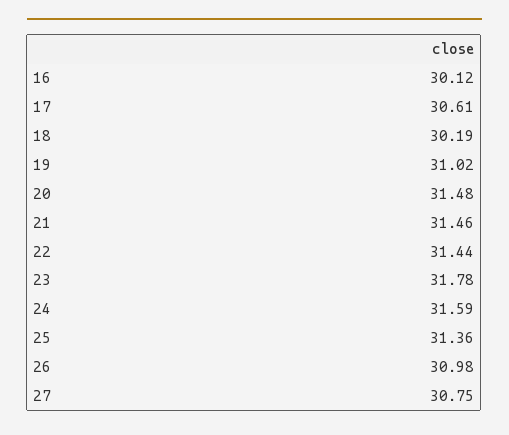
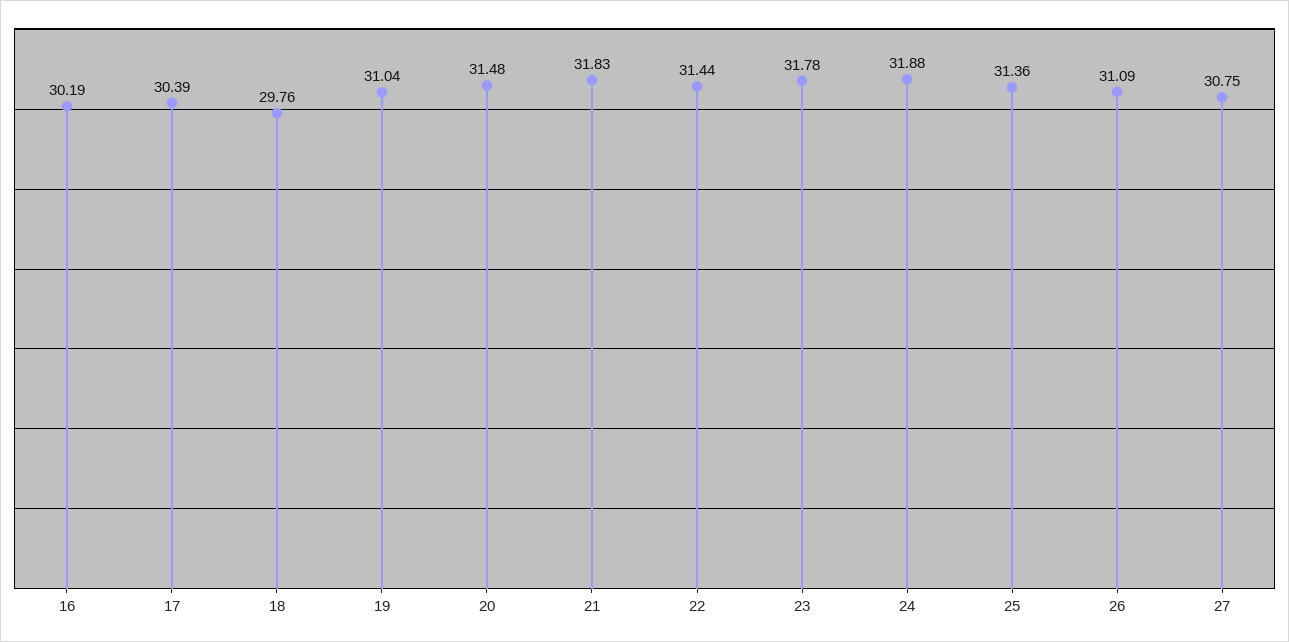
16: 30.12 -> 30.19
17: 30.61 -> 30.39
18: 30.19 -> 29.76
19: 31.02 -> 31.04
21: 31.46 -> 31.83
24: 31.59 -> 31.88
26: 30.98 -> 31.09

